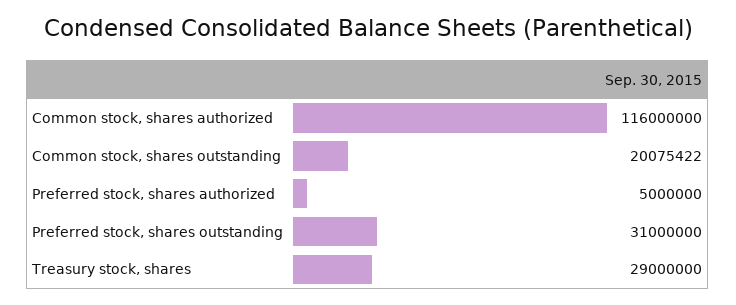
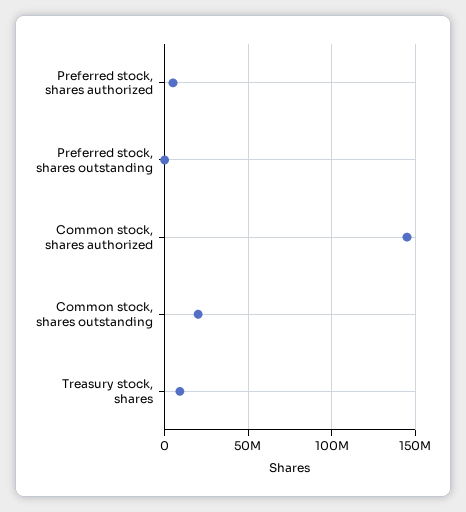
Common stock, shares authorized: 116000000 -> 145000000
Preferred stock, shares outstanding: 31000000 -> 0
Treasury stock, shares: 29000000 -> 10000000

